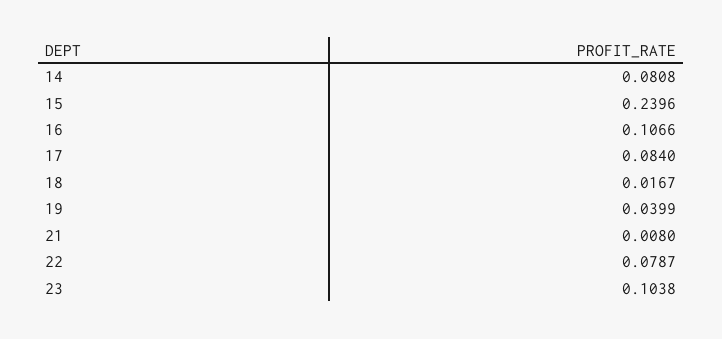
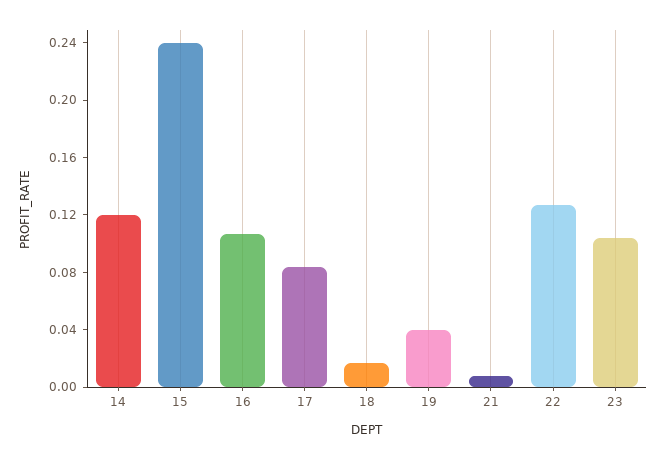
14: 0.0808 -> 0.12
22: 0.0787 -> 0.13

